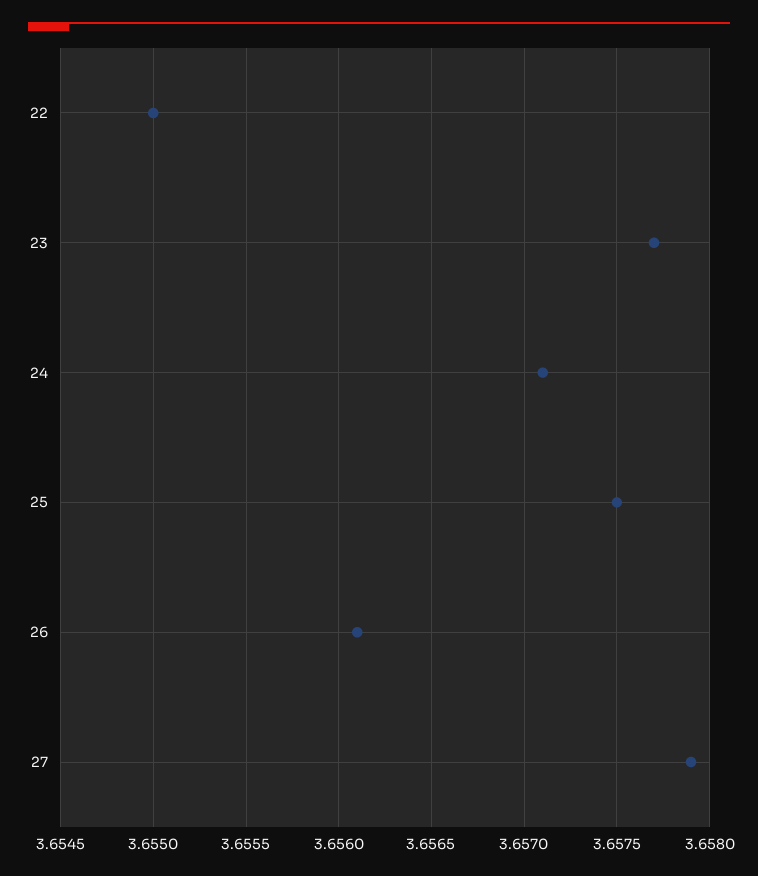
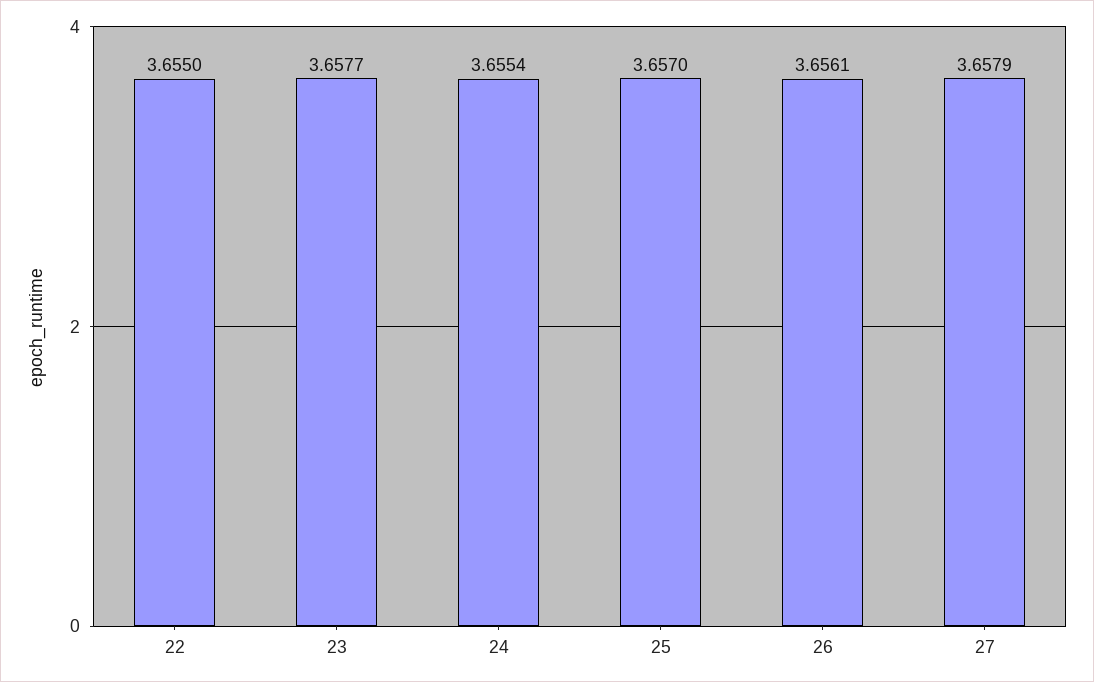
24: 3.6571 -> 3.6554
25: 3.6575 -> 3.657

